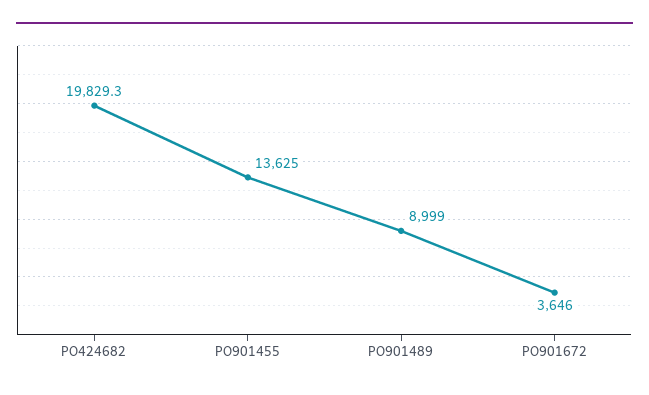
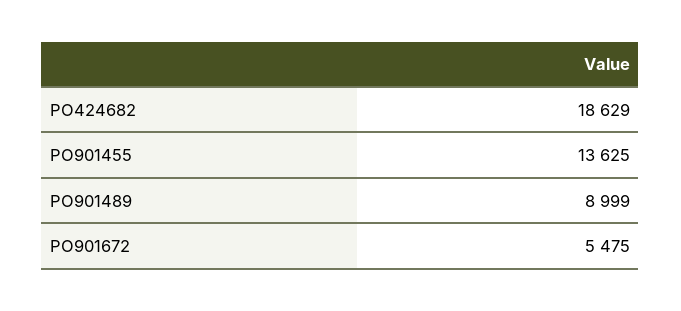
PO424682: 19829.3 -> 18629
PO901672: 3646 -> 5475

